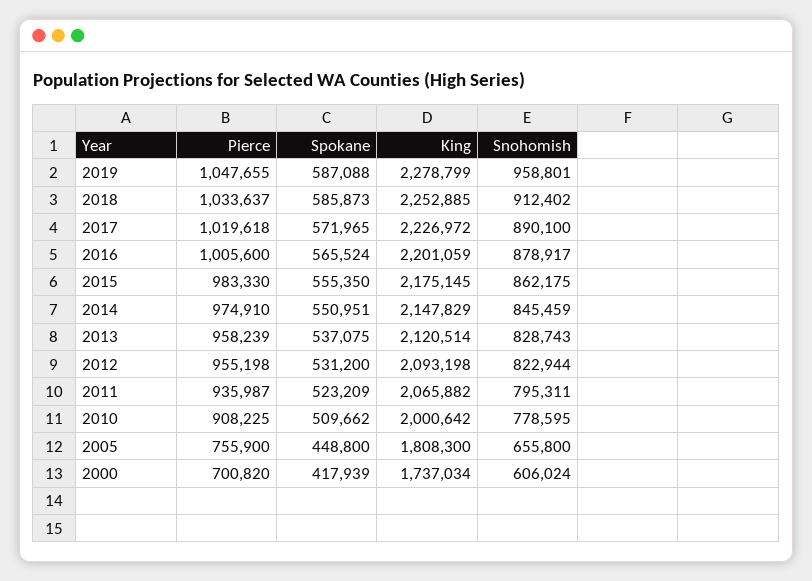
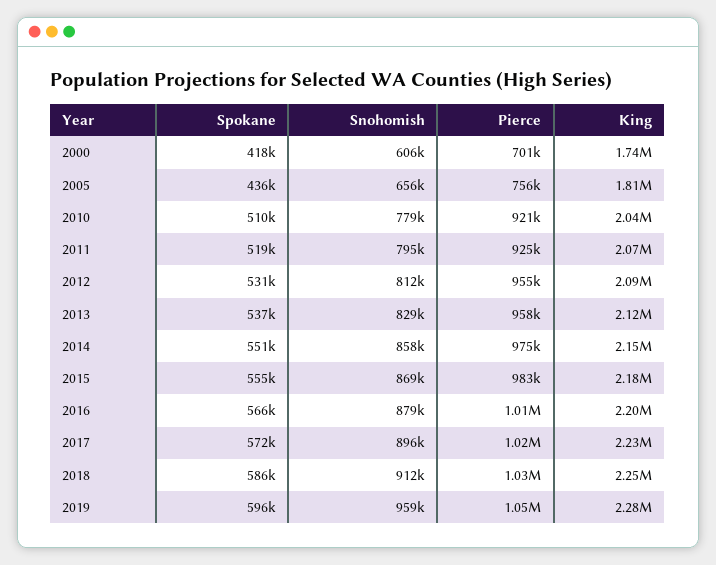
Spokane, 2019: 587088 -> 596000
Snohomish, 2017: 890100 -> 896000
Snohomish, 2015: 862175 -> 869000
Snohomish, 2014: 845459 -> 858000
Snohomish, 2012: 822944 -> 812000
Pierce, 2011: 935987 -> 925000
Spokane, 2011: 523209 -> 519000
Pierce, 2010: 908225 -> 921000
King, 2010: 2000642 -> 2040000
Spokane, 2005: 448800 -> 436000

